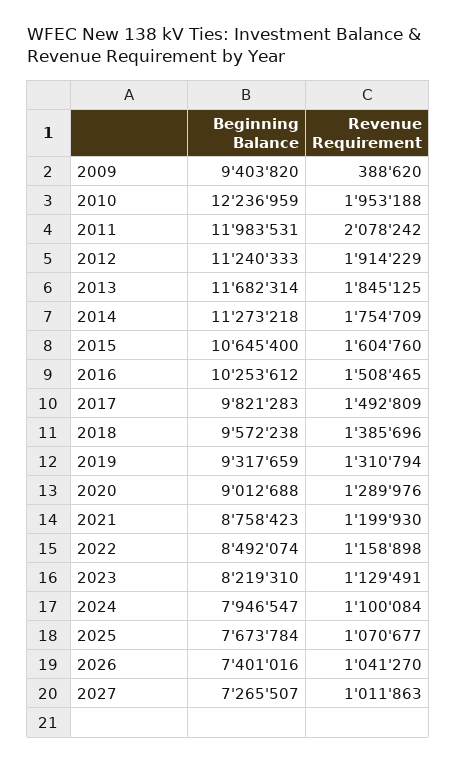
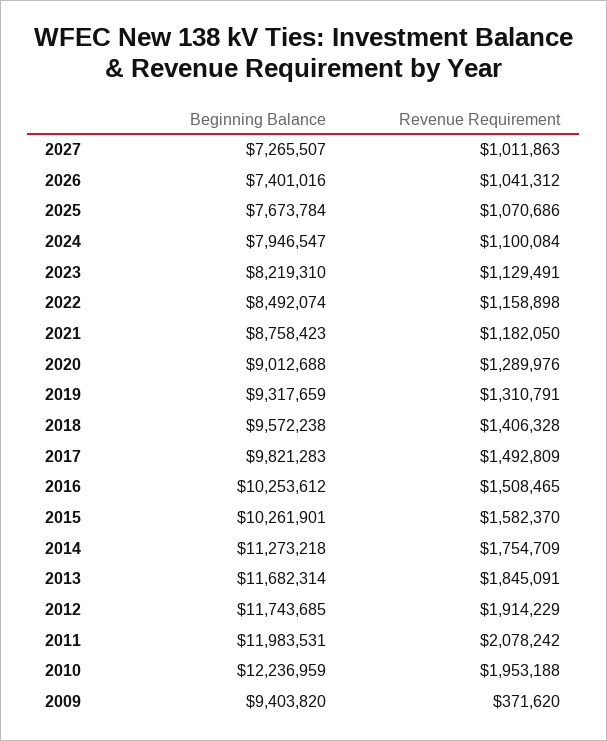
Revenue Requirement, 2009: 388620 -> 371620
Beginning Balance, 2012: 11240333 -> 11743685
Revenue Requirement, 2013: 1845125 -> 1845091
Beginning Balance, 2015: 10645400 -> 10261901
Revenue Requirement, 2015: 1604760 -> 1582370
Revenue Requirement, 2018: 1385696 -> 1406328
Revenue Requirement, 2019: 1310794 -> 1310791
Revenue Requirement, 2021: 1199930 -> 1182050
Revenue Requirement, 2025: 1070677 -> 1070686
Revenue Requirement, 2026: 1041270 -> 1041312

